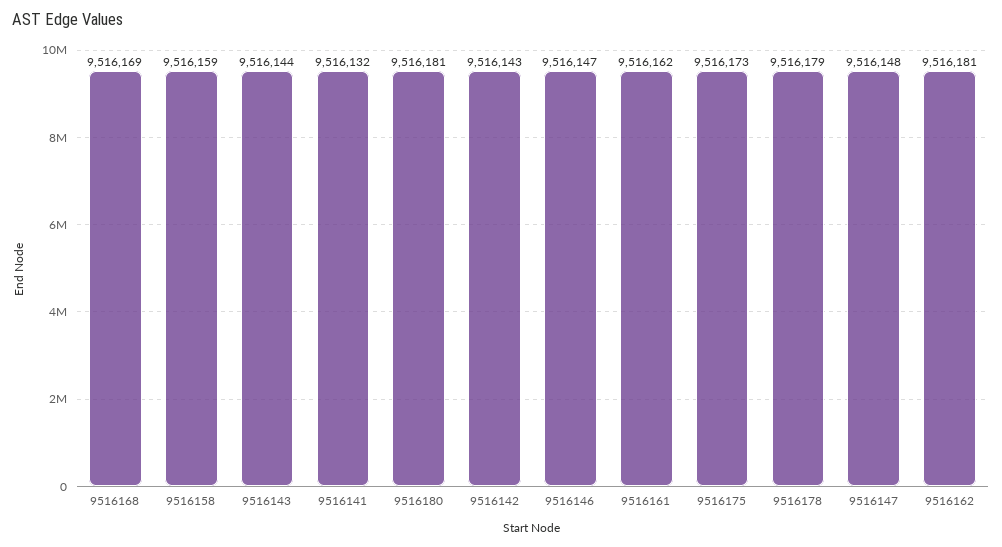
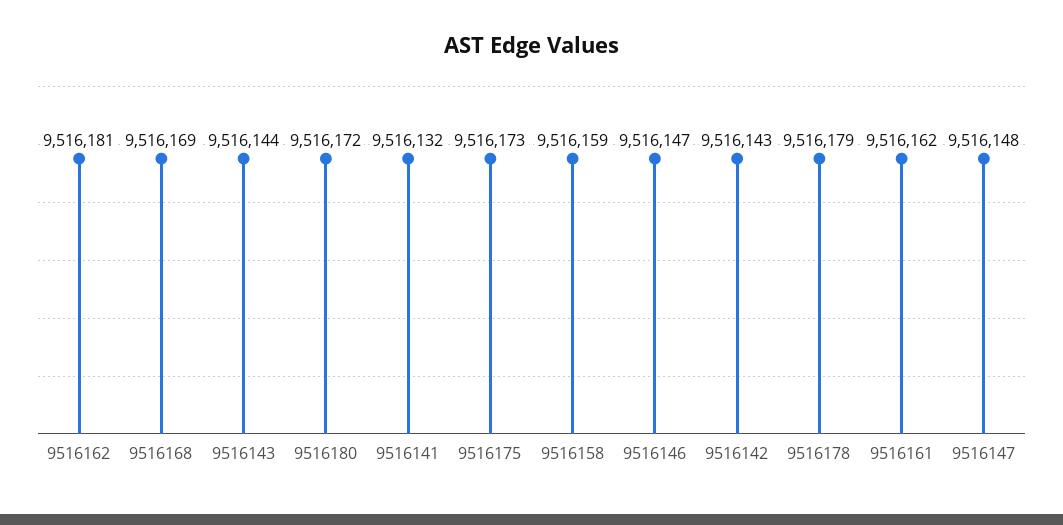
9516180: 9516181 -> 9516172

